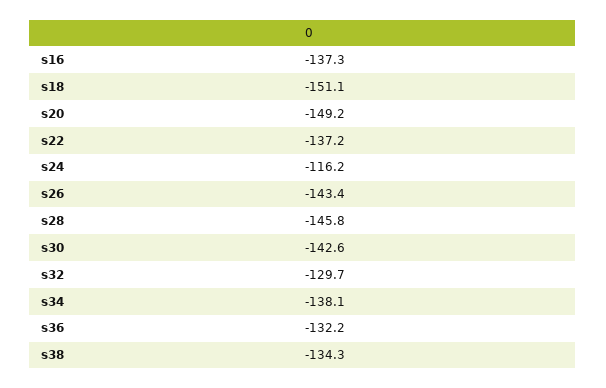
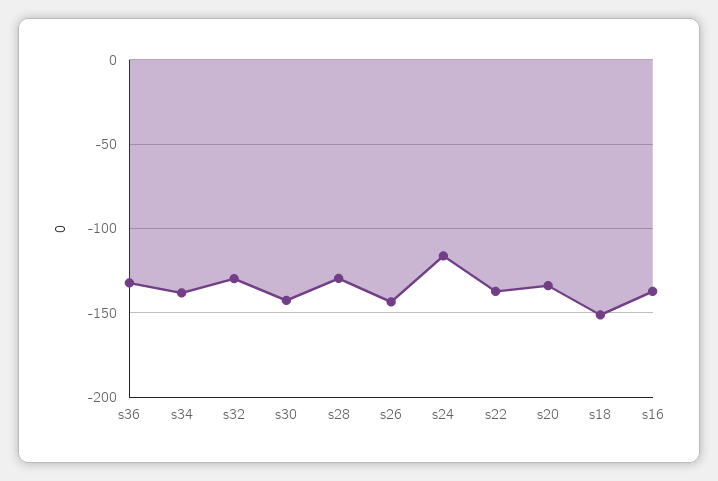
s20: -149.2 -> -135
s28: -145.8 -> -130
s38: -134.3 -> none

